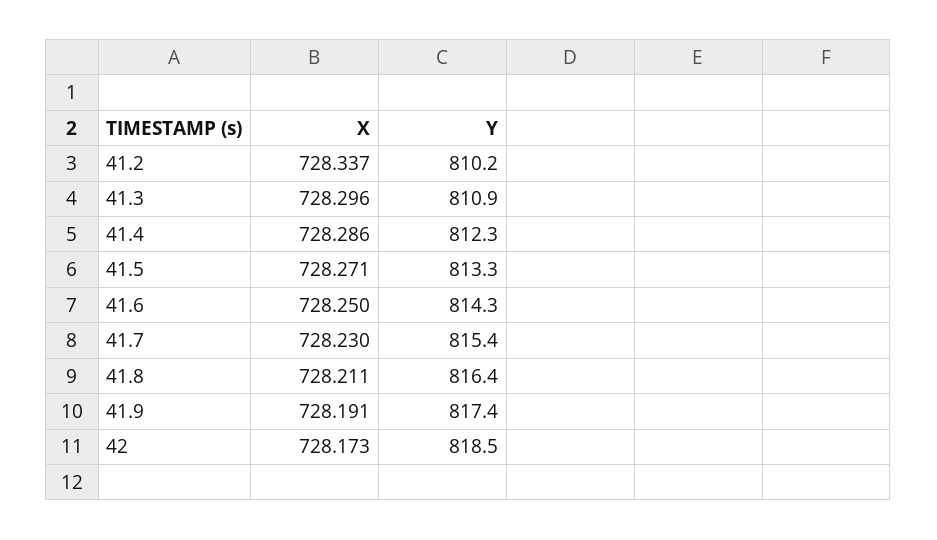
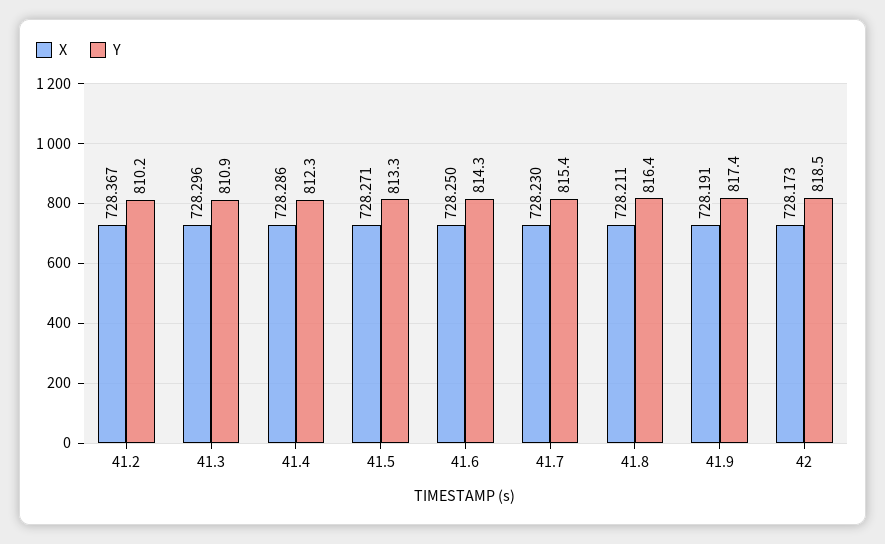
X, 41.2: 728.337 -> 728.367

